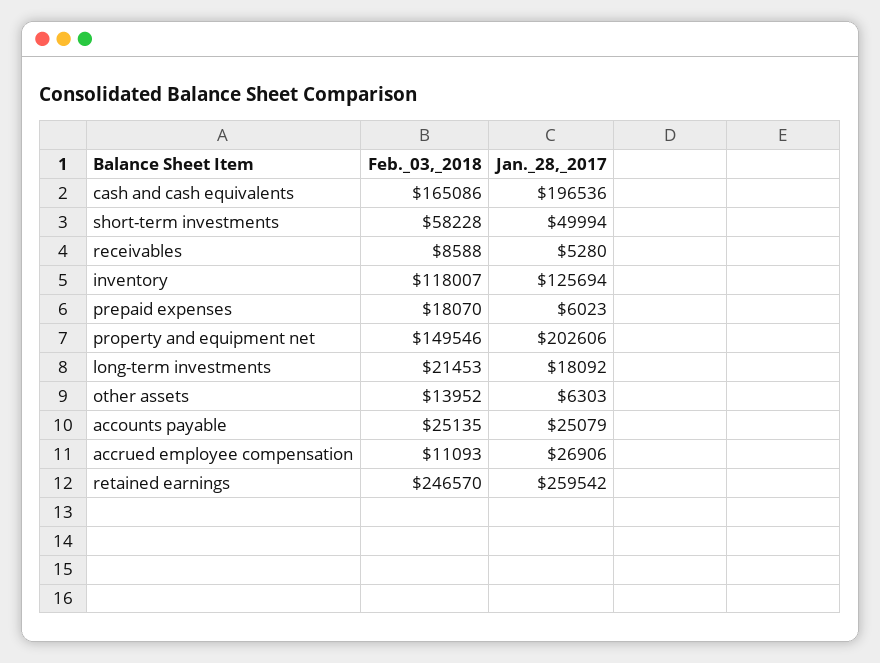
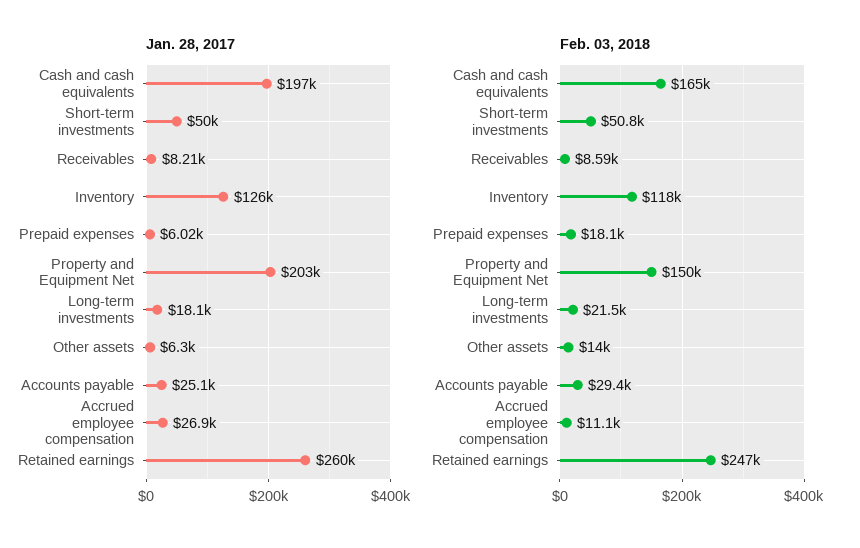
Feb._03,_2018, short-term investments: 58228 -> 50800
Jan._28,_2017, receivables: 5280 -> 8210
Feb._03,_2018, accounts payable: 25135 -> 29400

